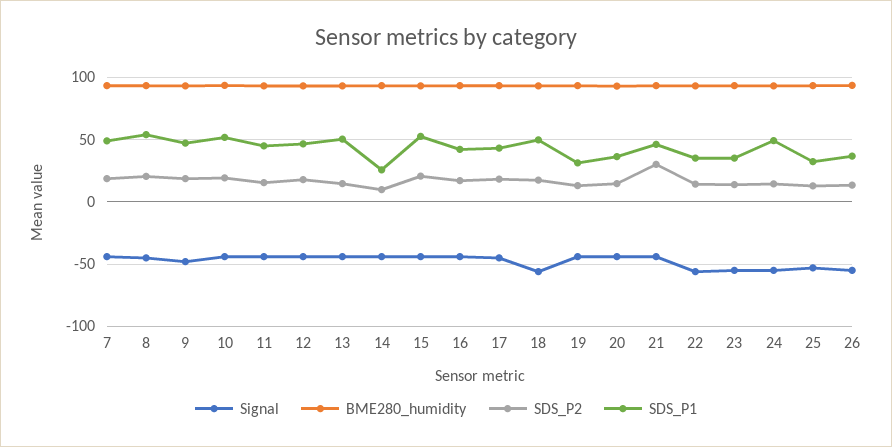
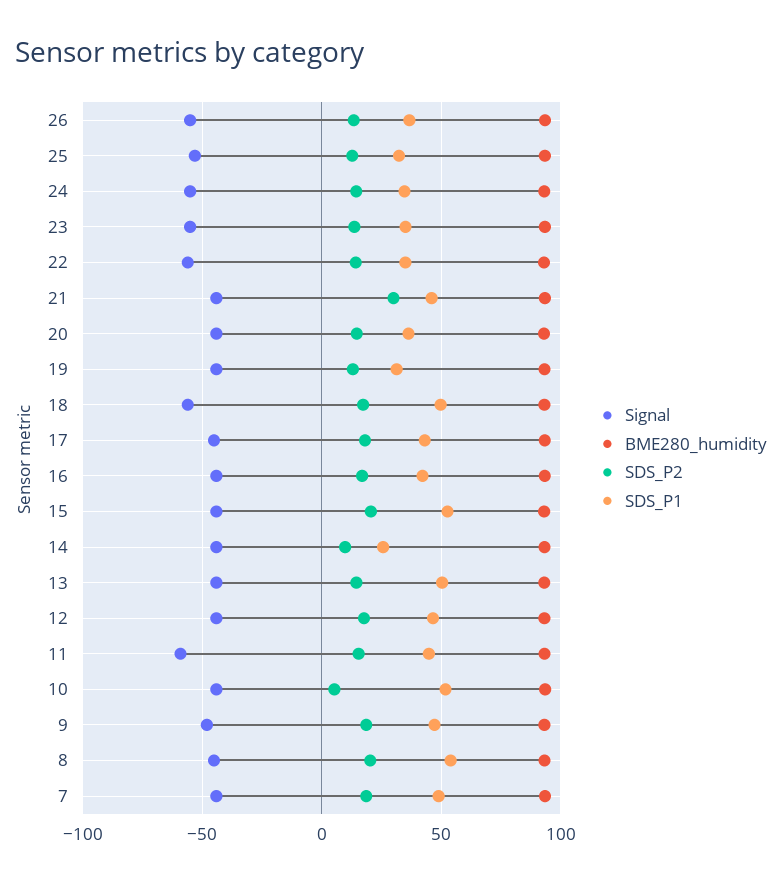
SDS_P2, 10: 20 -> 5
Signal, 11: -45 -> -60
SDS_P1, 24: 50 -> 35

